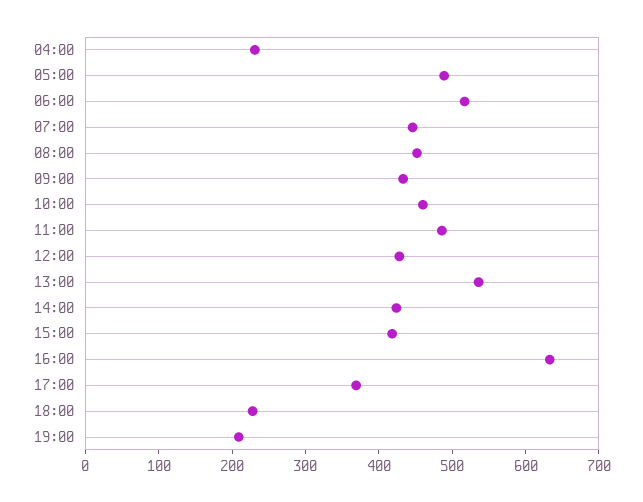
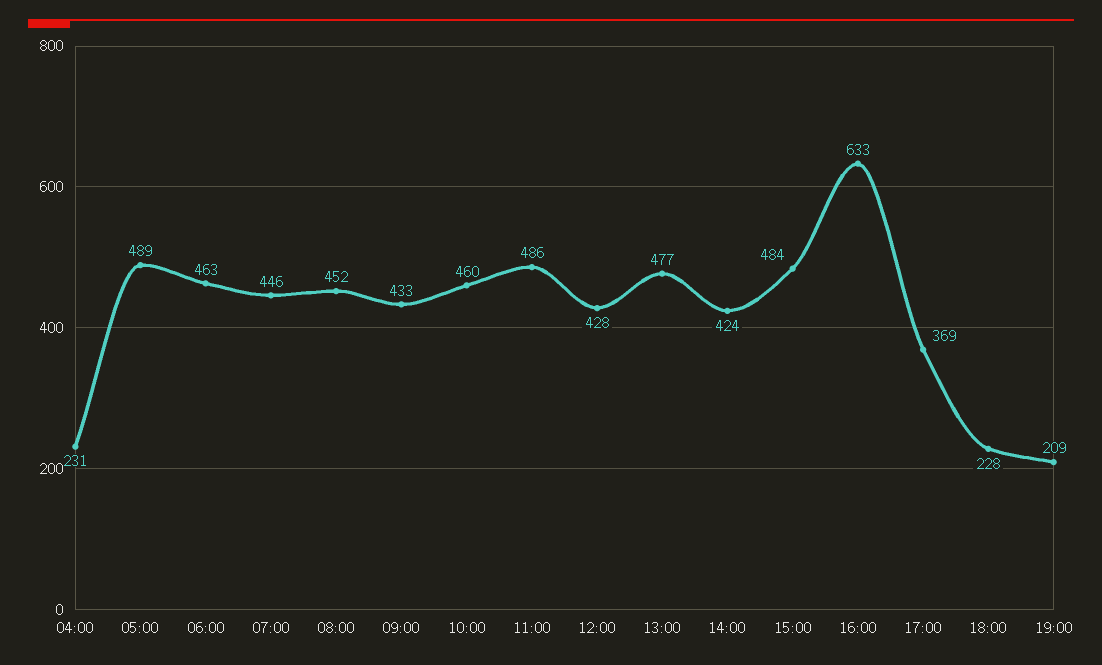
06:00: 520 -> 463
13:00: 540 -> 477
15:00: 420 -> 484

